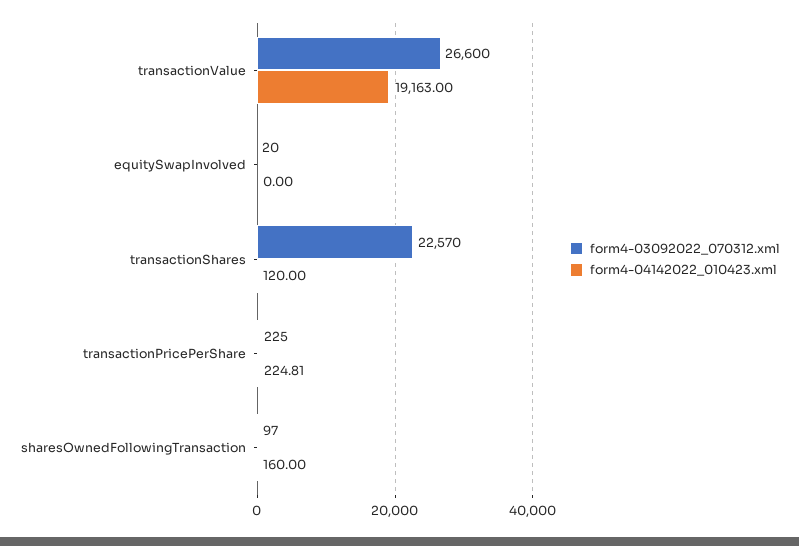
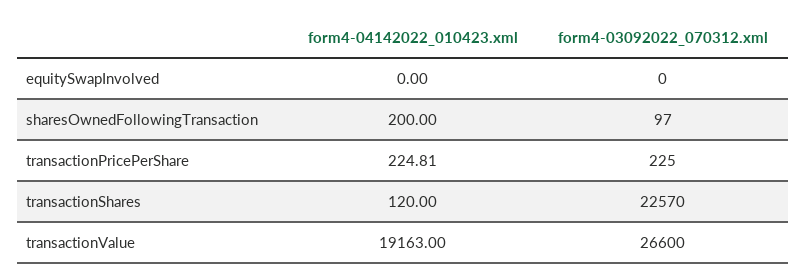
form4-03092022_070312.xml, equitySwapInvolved: 20 -> 0
form4-04142022_010423.xml, sharesOwnedFollowingTransaction: 160 -> 200

